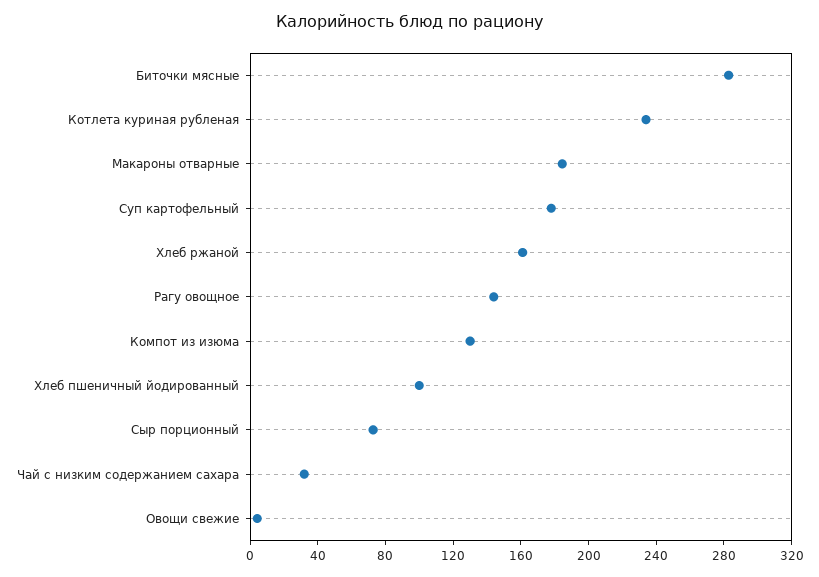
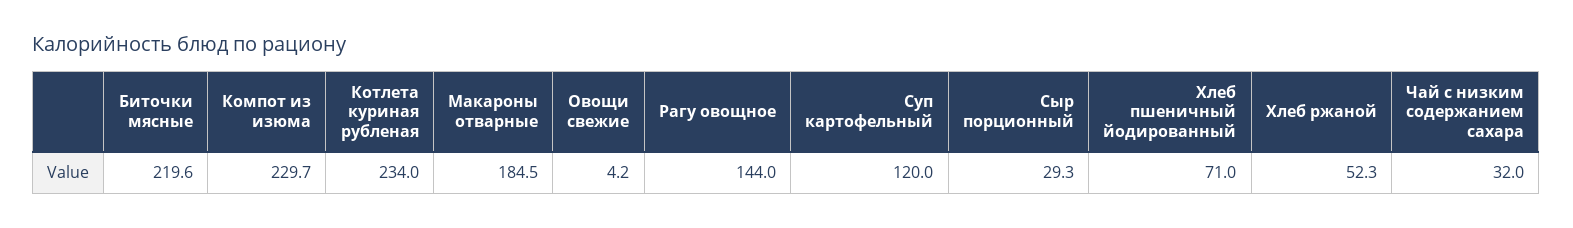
Биточки мясные: 280 -> 219.6
Суп картофельный: 180 -> 120
Хлеб ржаной: 160 -> 52.3
Компот из изюма: 130 -> 229.7
Хлеб пшеничный йодированный: 100 -> 71
Сыр порционный: 70 -> 29.3

